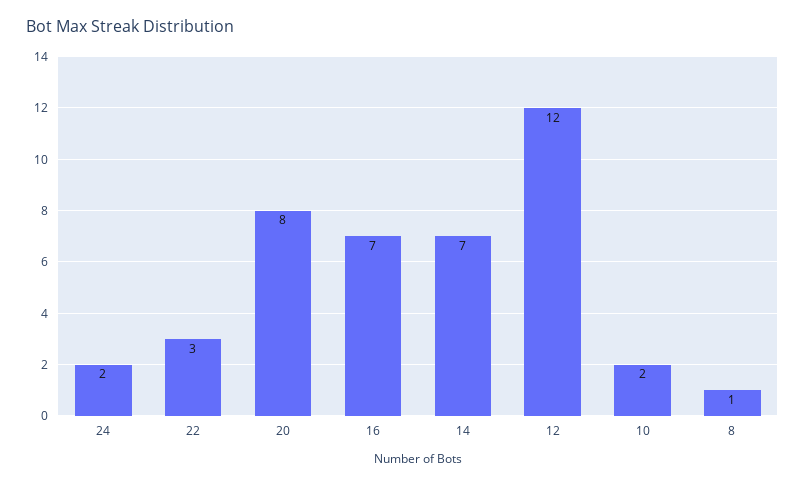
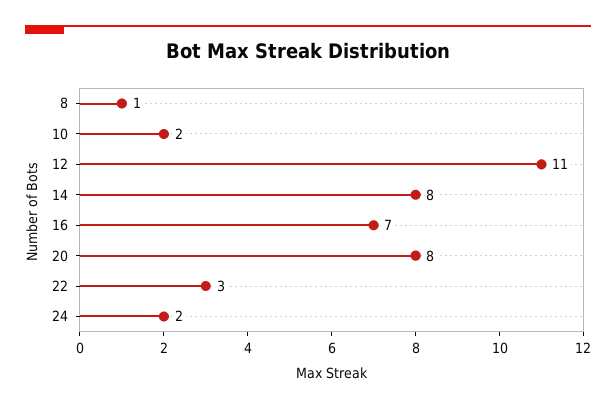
14: 7 -> 8
12: 12 -> 11

